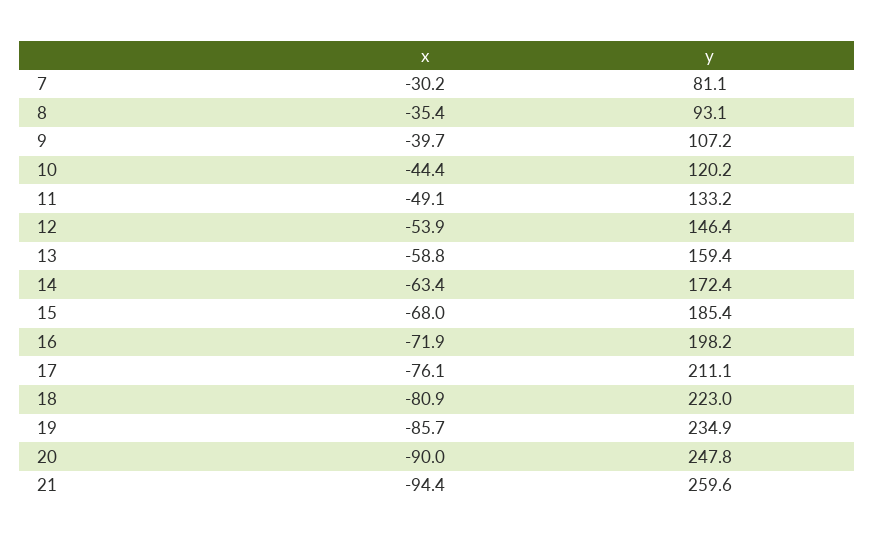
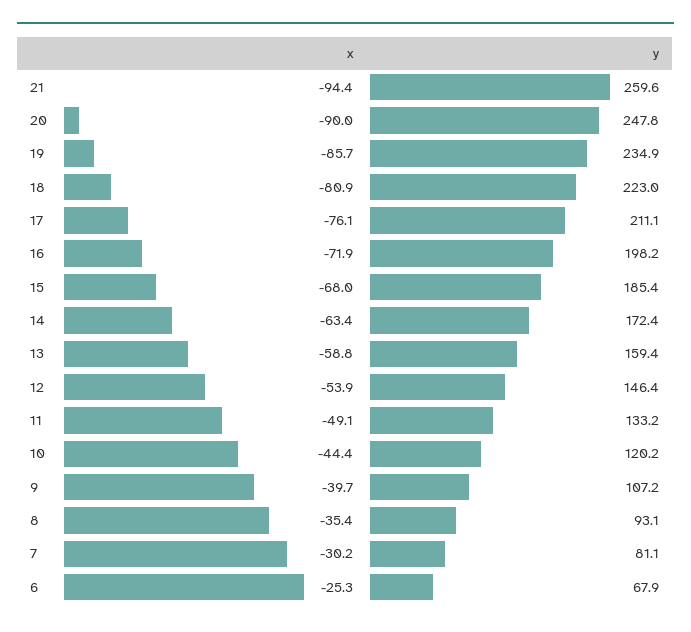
x, 6: none -> -25.3
y, 6: none -> 67.9

